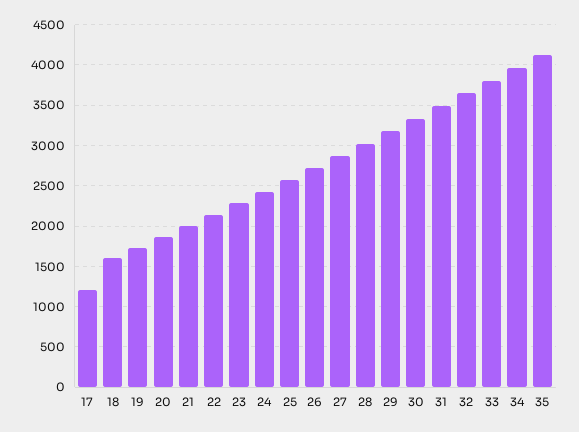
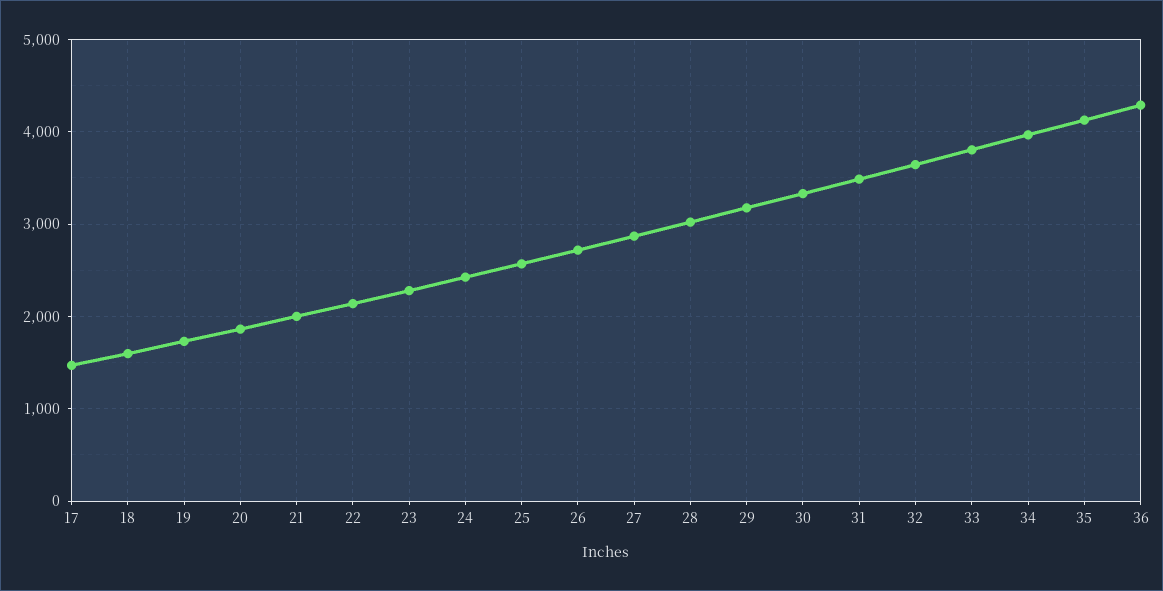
17: 1200 -> 1500
36: none -> 4300

